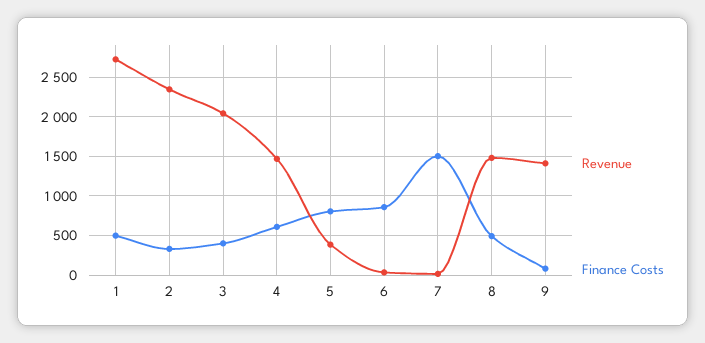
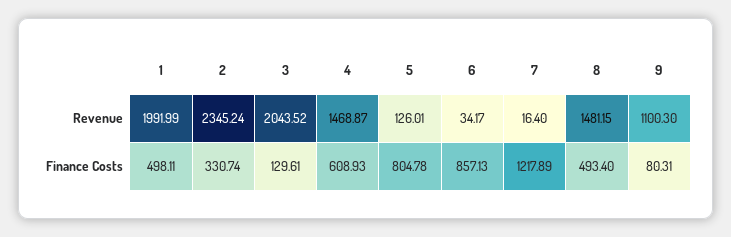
Revenue, 1: 2700 -> 1991.99
Finance Costs, 3: 400 -> 129.61
Revenue, 5: 400 -> 126.01
Finance Costs, 7: 1500 -> 1217.89
Revenue, 9: 1400 -> 1100.3

